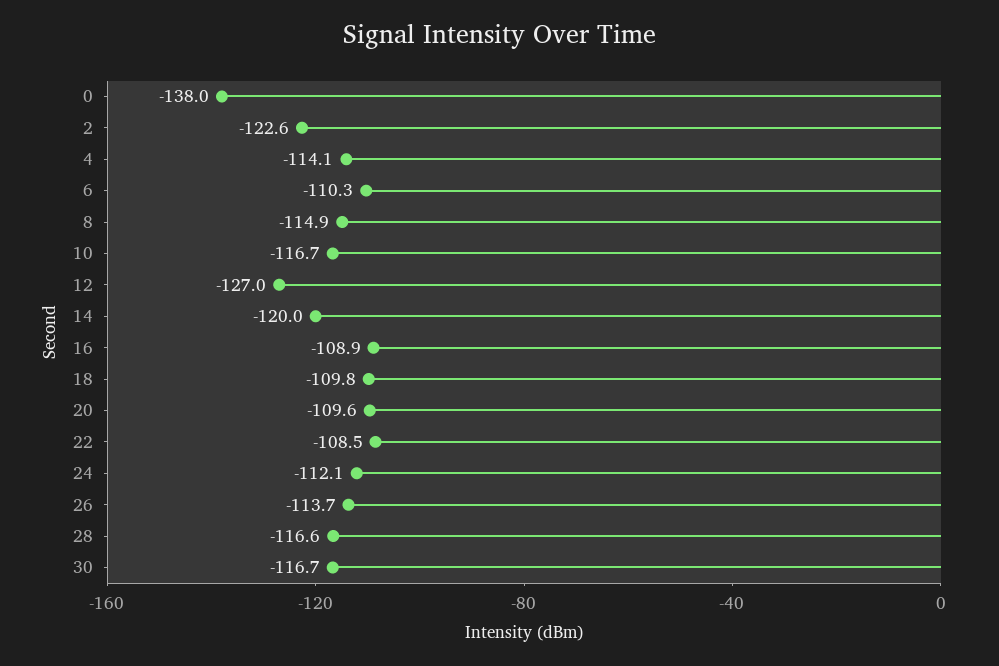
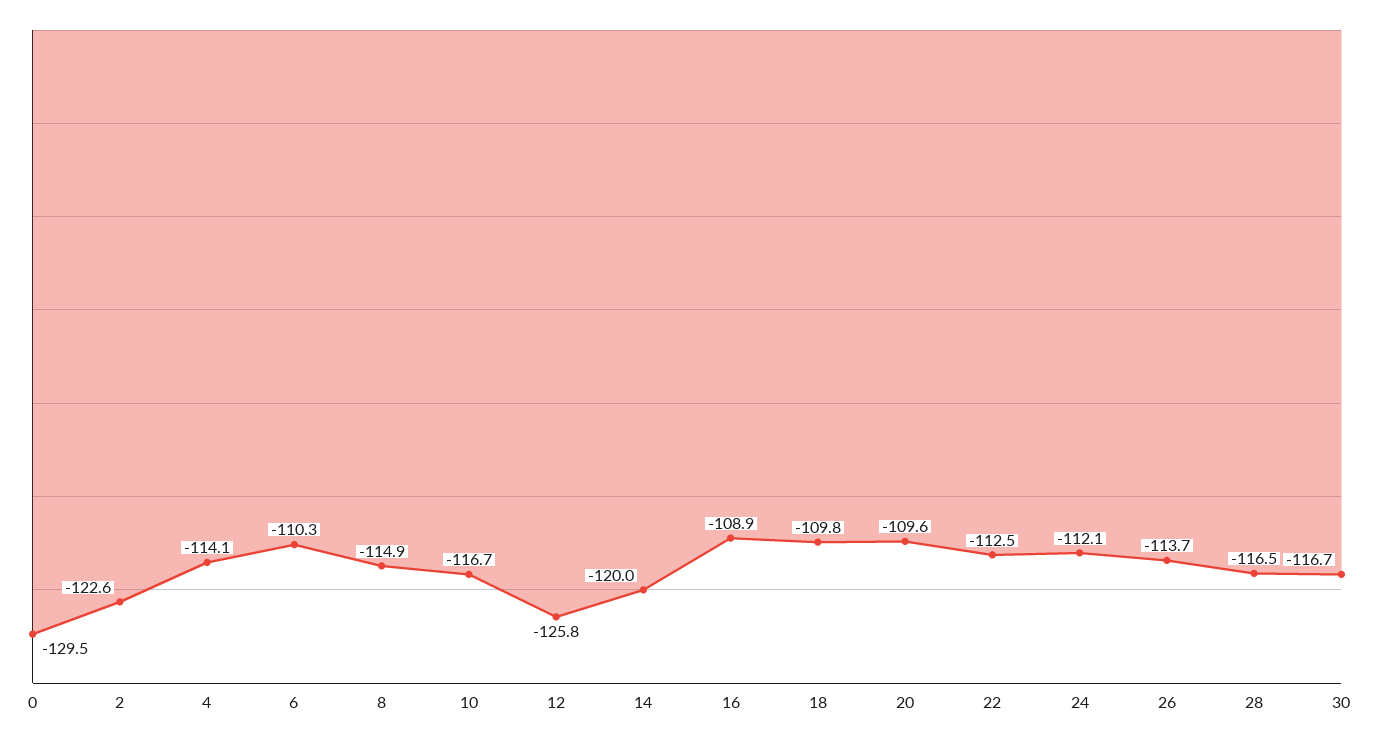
0: -138 -> -129.5
12: -127 -> -125.8
22: -108.5 -> -112.5
28: -116.6 -> -116.5

